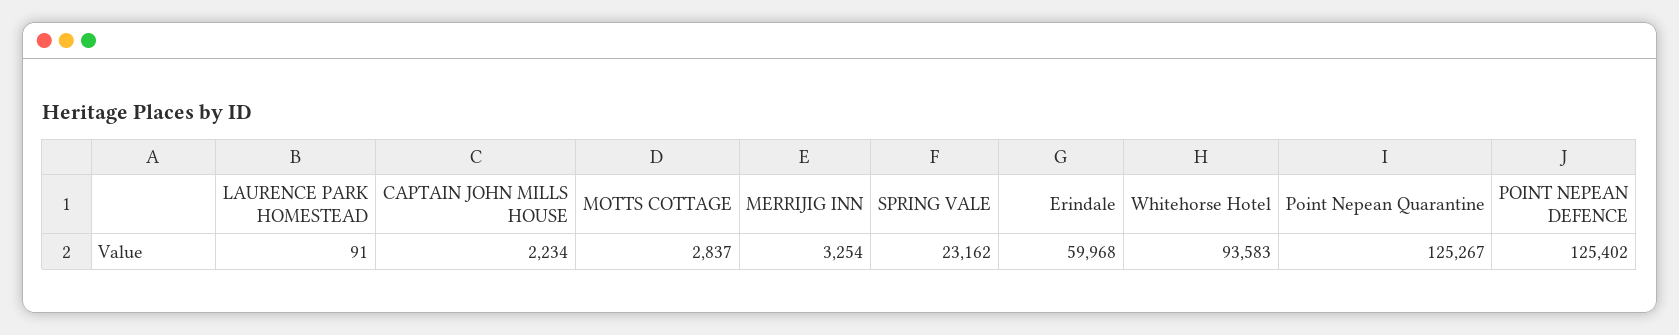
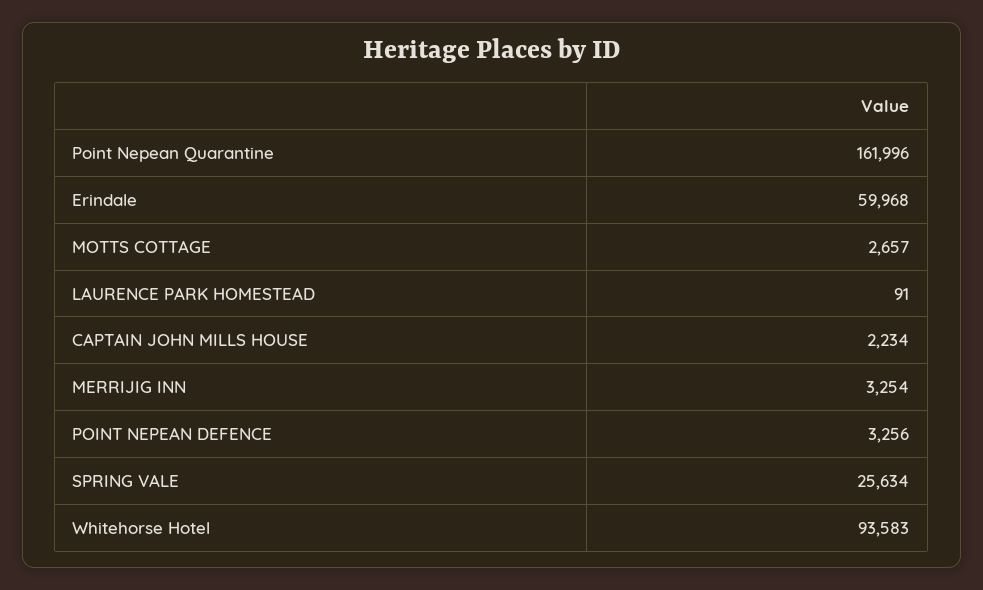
MOTTS COTTAGE: 2837 -> 2657
SPRING VALE: 23162 -> 25634
Point Nepean Quarantine: 125267 -> 161996
POINT NEPEAN DEFENCE: 125402 -> 3256

